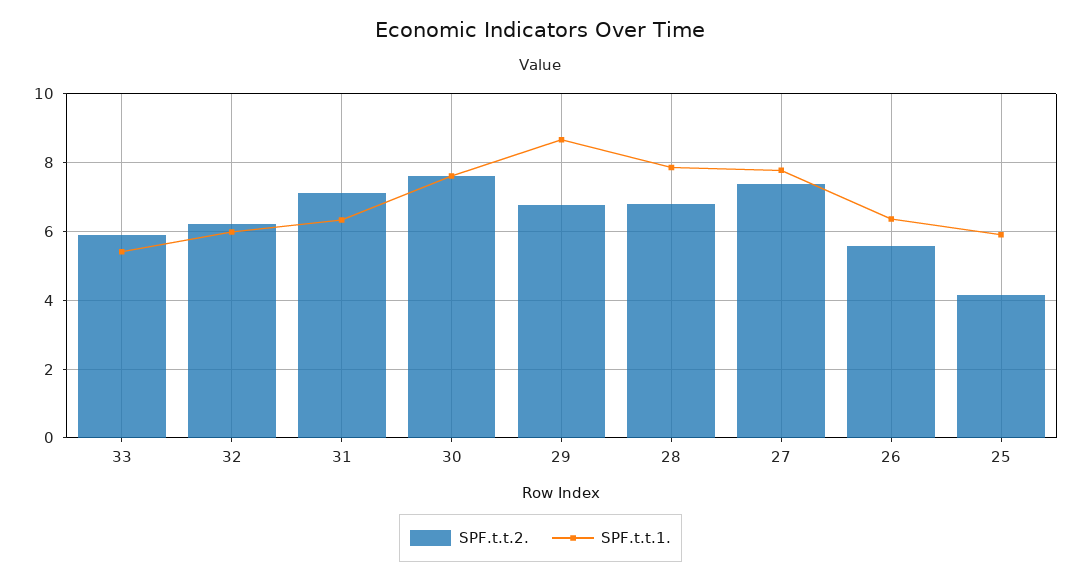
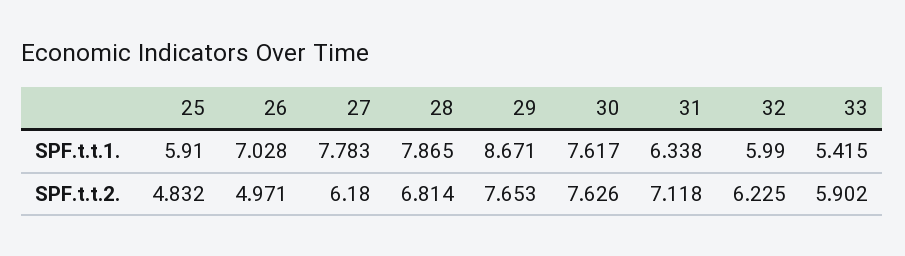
SPF.t.t.2., 29: 6.8 -> 7.653
SPF.t.t.2., 27: 7.4 -> 6.18
SPF.t.t.2., 26: 5.6 -> 4.971
SPF.t.t.1., 26: 6.4 -> 7.028
SPF.t.t.2., 25: 4.2 -> 4.832

